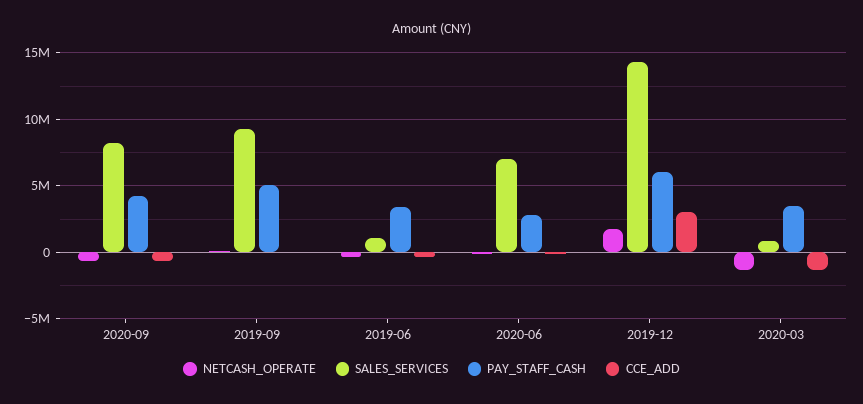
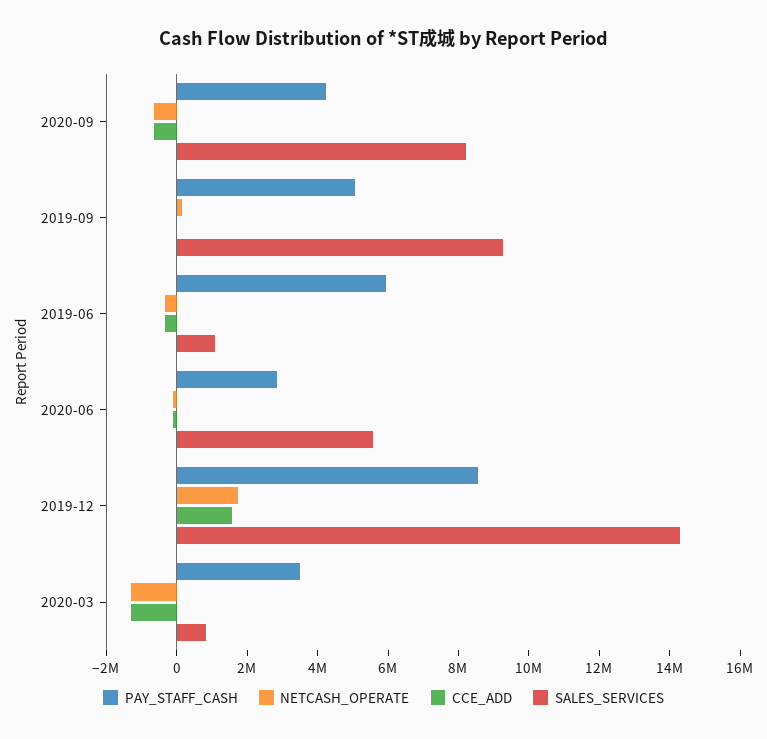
PAY_STAFF_CASH, 2019-06: 3500000 -> 6000000
SALES_SERVICES, 2020-06: 7000000 -> 5500000
PAY_STAFF_CASH, 2019-12: 6000000 -> 8500000
CCE_ADD, 2019-12: 3000000 -> 1500000

